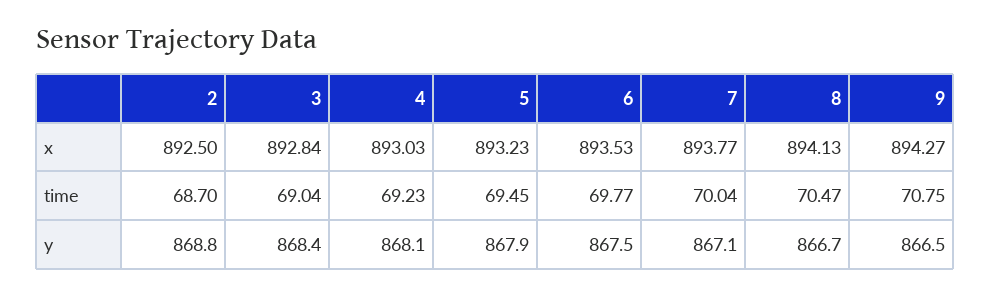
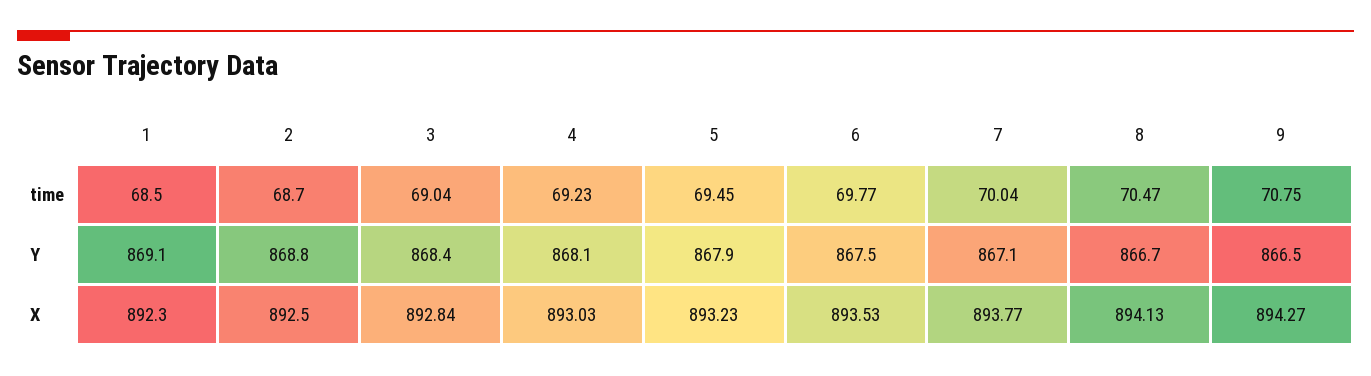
1, time: none -> 68.5
1, y: none -> 869.1
1, x: none -> 892.3

